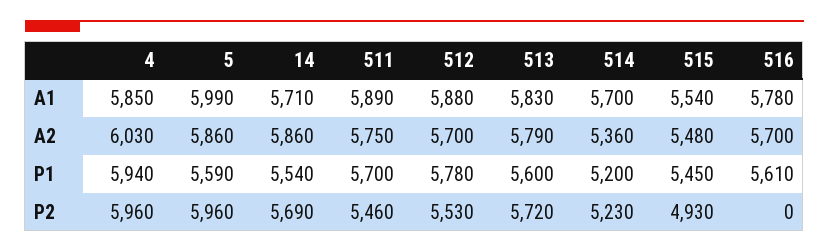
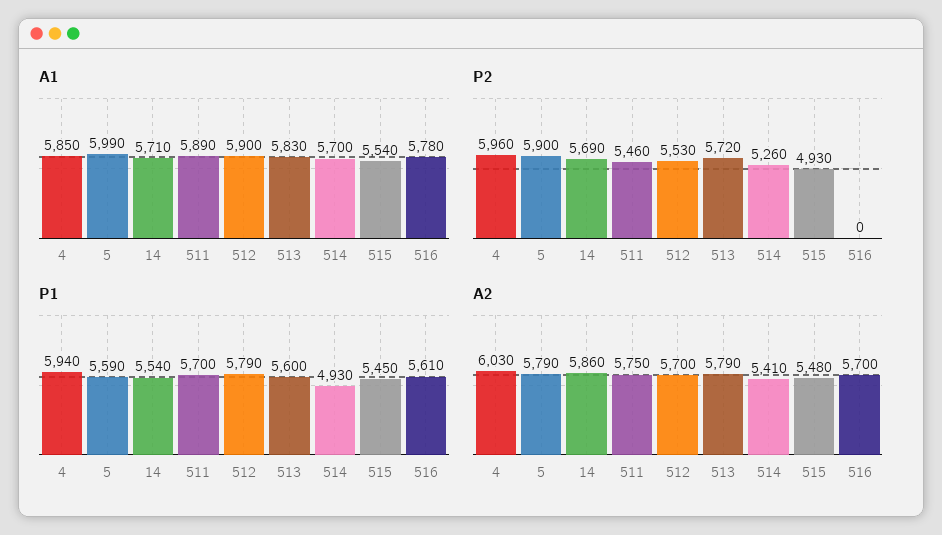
A1, 512: 5880 -> 5900
A2, 5: 5860 -> 5790
A2, 514: 5360 -> 5410
P1, 512: 5780 -> 5790
P1, 514: 5200 -> 4930
P2, 5: 5960 -> 5900
P2, 514: 5230 -> 5260

